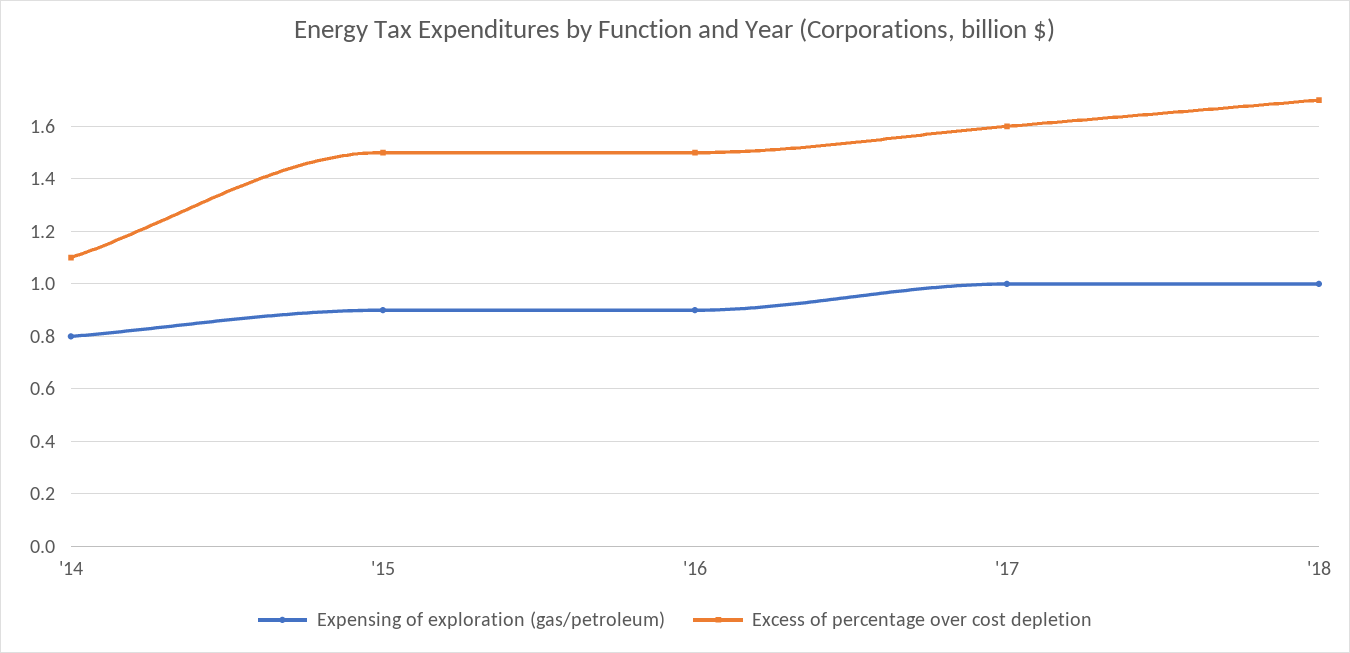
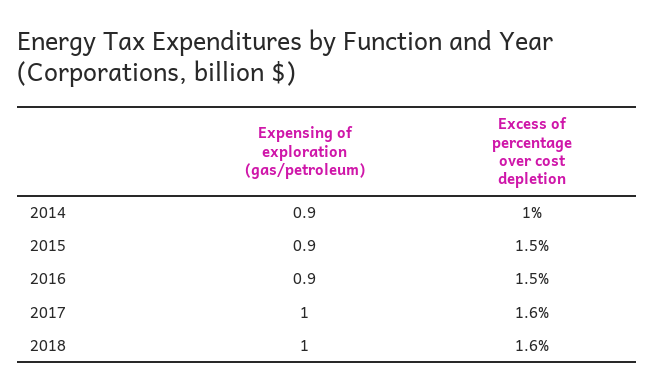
Expensing of exploration (gas/petroleum), '14: 0.8 -> 0.9
Excess of percentage over cost depletion, '14: 1.1 -> 1
Excess of percentage over cost depletion, '18: 1.7 -> 1.6

